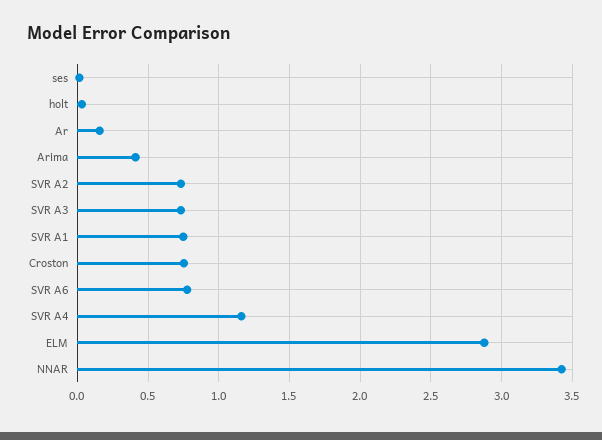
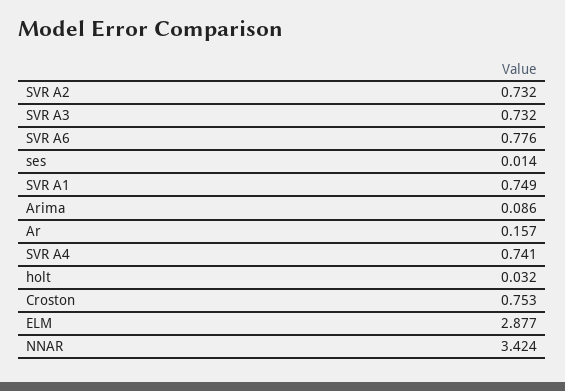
Arima: 0.4 -> 0.086
SVR A4: 1.15 -> 0.741

